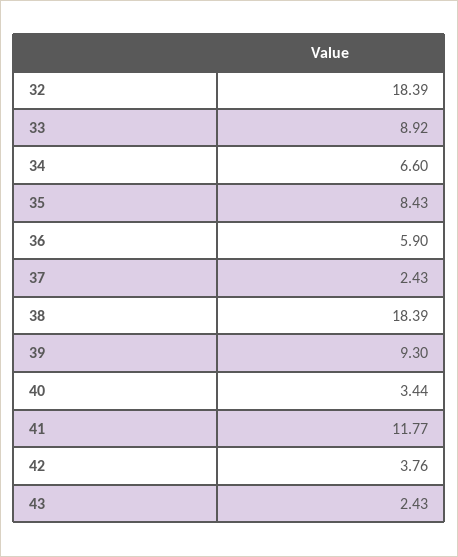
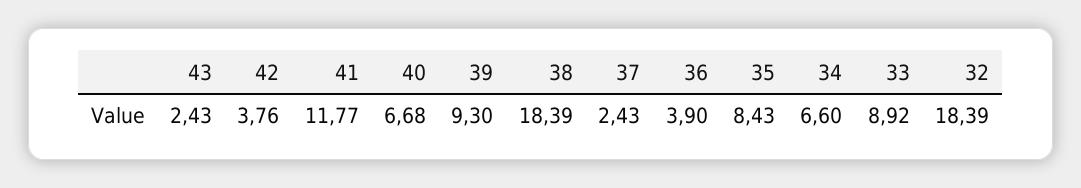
36: 5.9 -> 3.9
40: 3.44 -> 6.68

